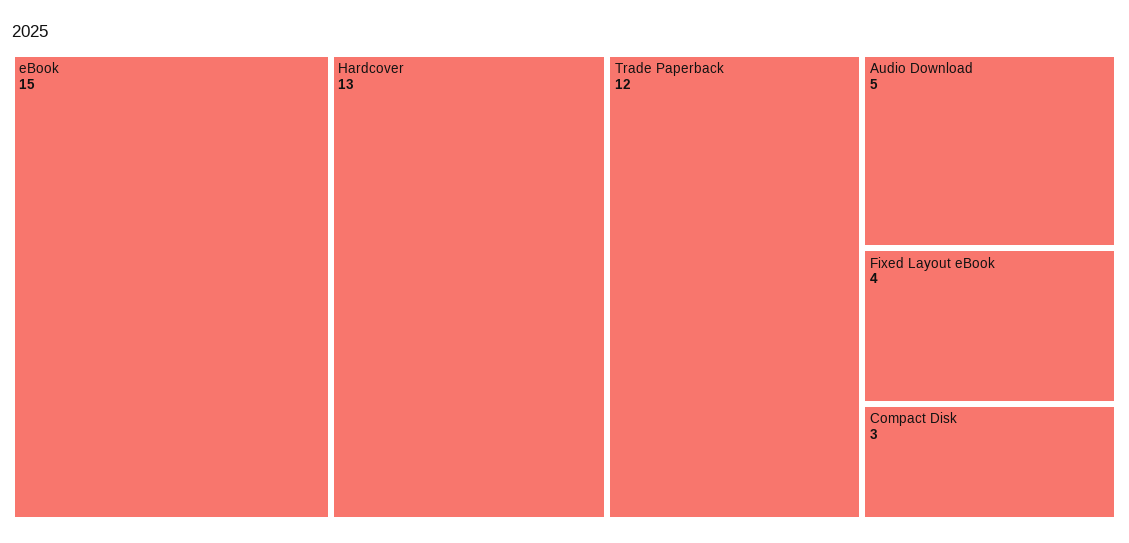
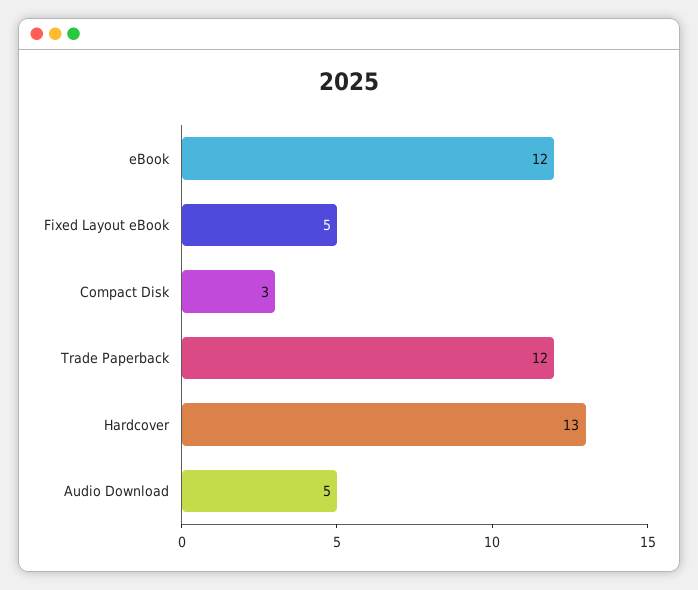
eBook: 15 -> 12
Fixed Layout eBook: 4 -> 5

